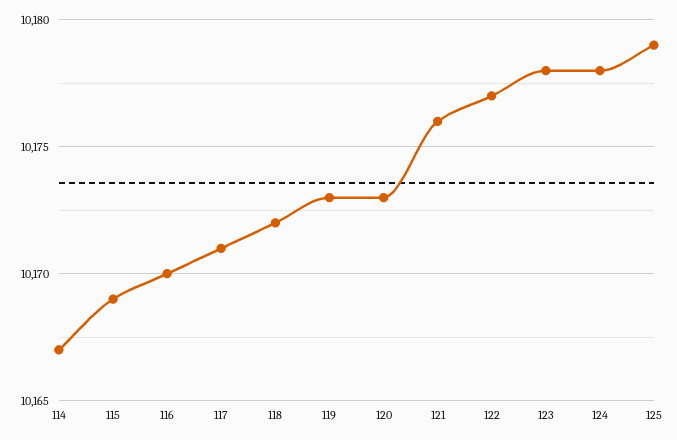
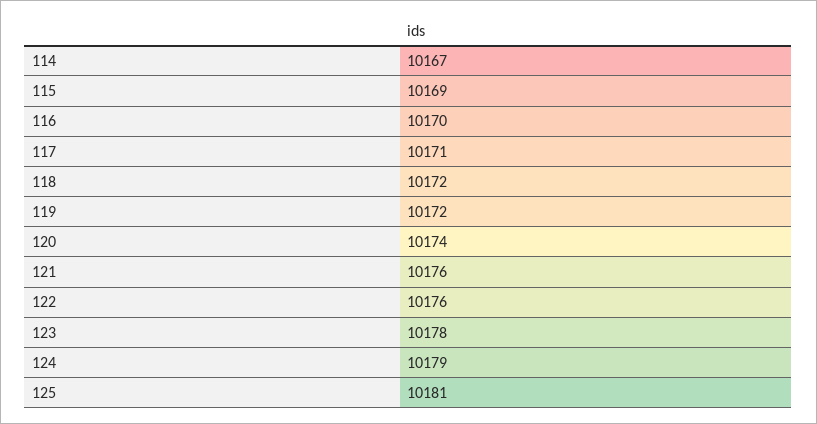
119: 10173 -> 10172
120: 10173 -> 10174
122: 10177 -> 10176
124: 10178 -> 10179
125: 10179 -> 10181

